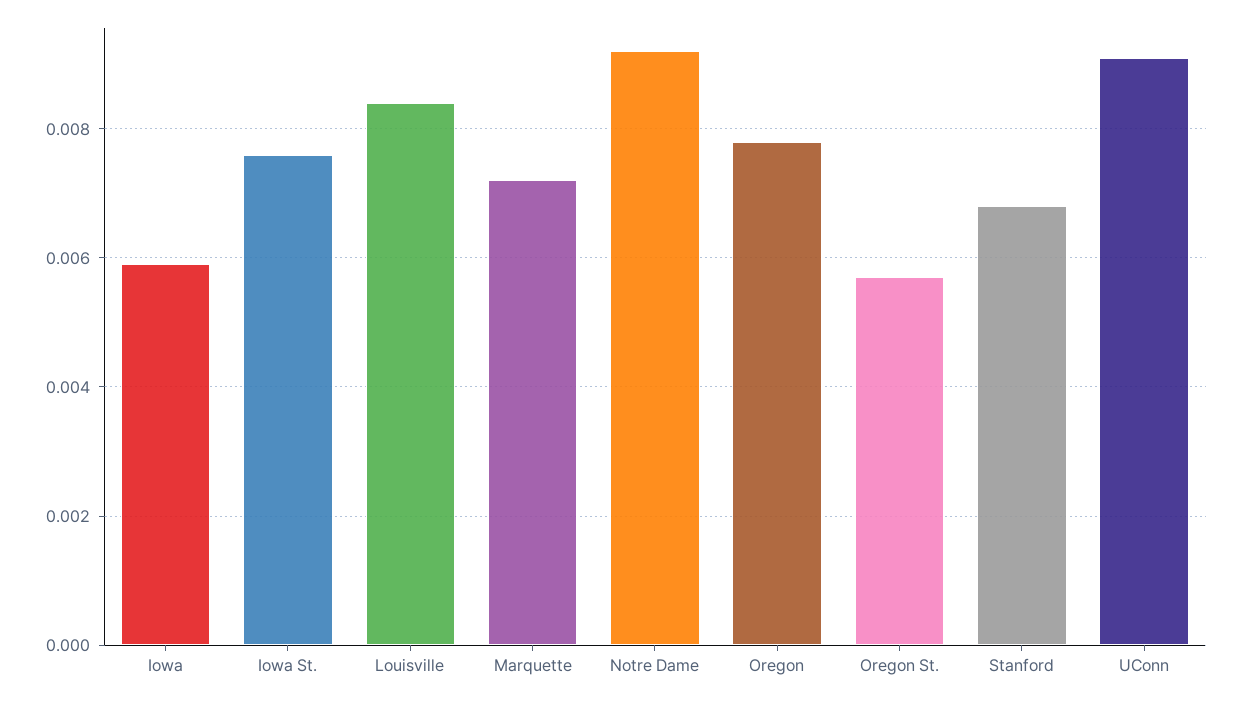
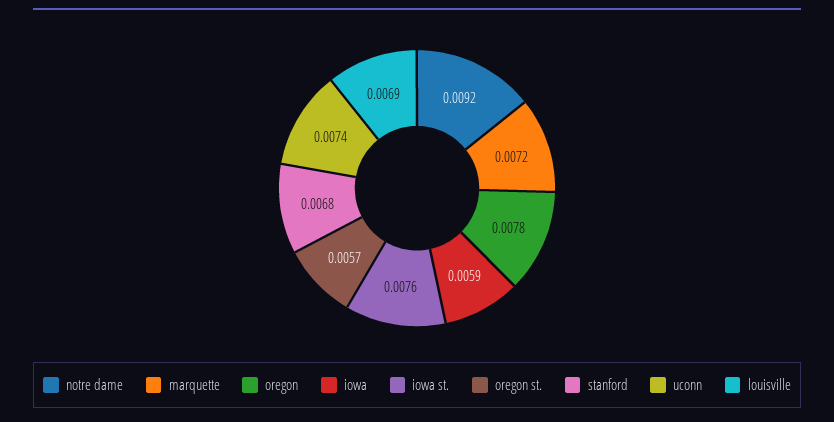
Louisville: 0.0085 -> 0.0069
UConn: 0.009 -> 0.0074

